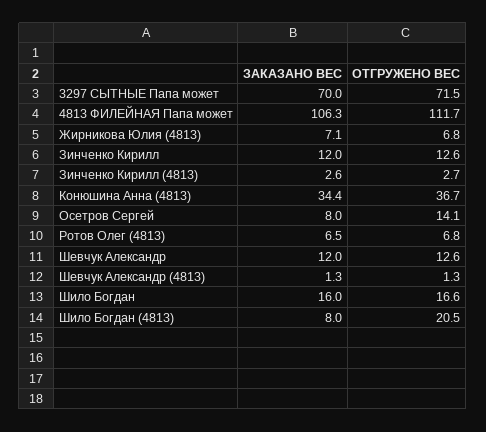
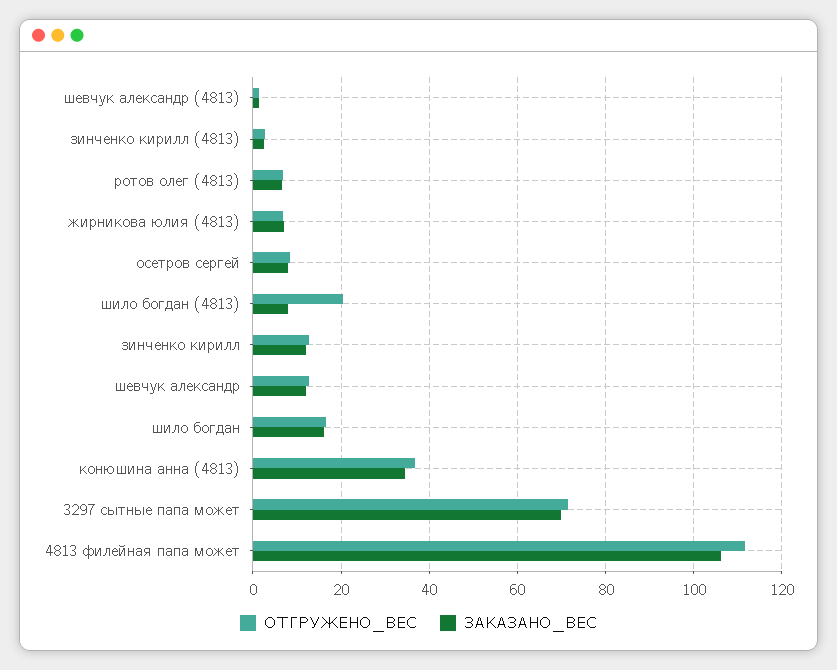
ОТГРУЖЕНО ВЕС, Осетров Сергей: 14.1 -> 8

